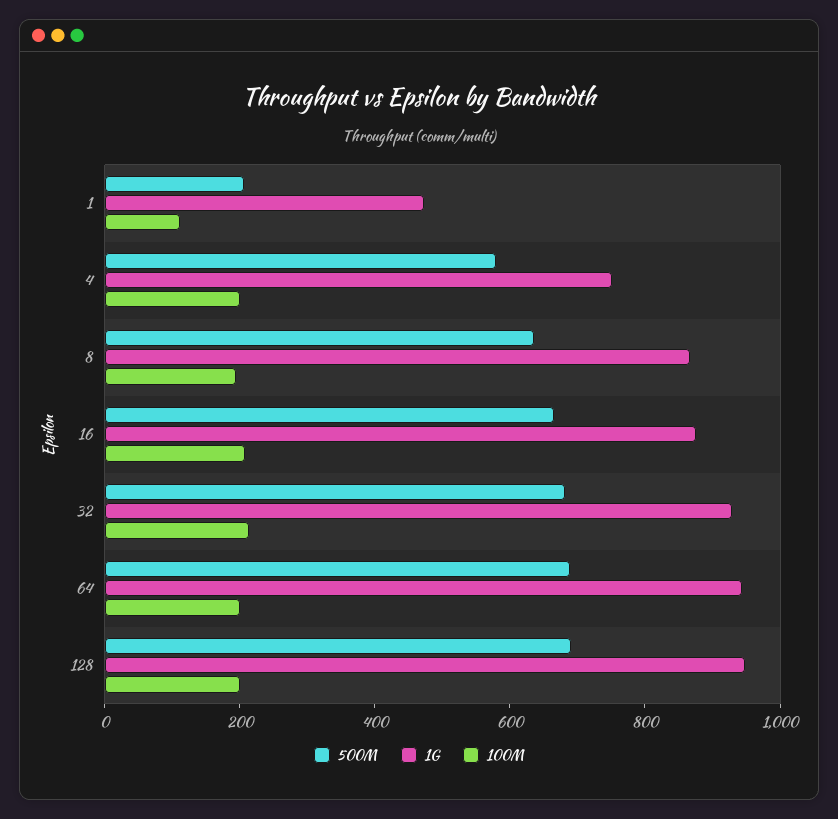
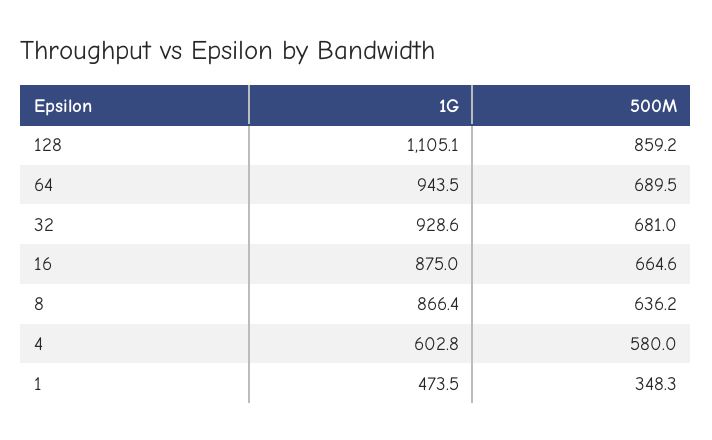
500M, 1: 200 -> 348.3
100M, 1: 100 -> none
1G, 4: 750 -> 602.8
100M, 4: 200 -> none
100M, 8: 200 -> none
100M, 16: 200 -> none
100M, 32: 200 -> none
100M, 64: 200 -> none
500M, 128: 700 -> 859.2
1G, 128: 950 -> 1105.1
100M, 128: 200 -> none

